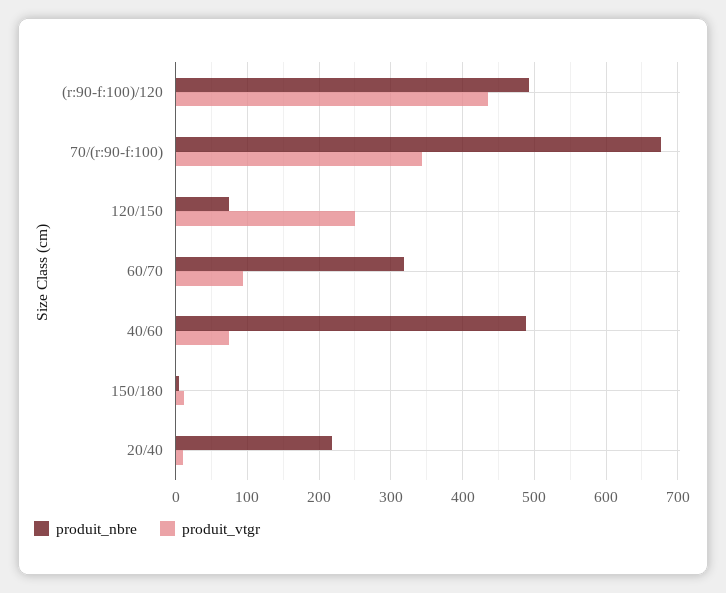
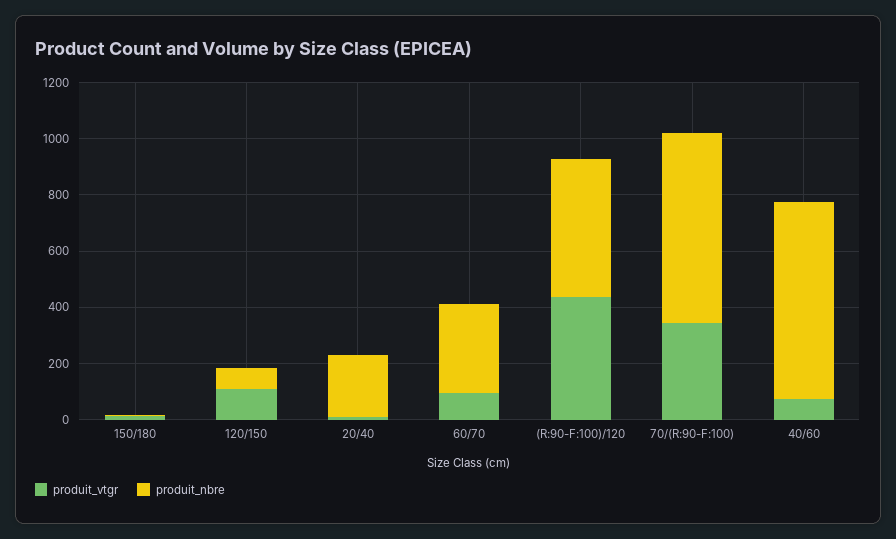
produit_vtgr, 120/150: 250 -> 100
produit_nbre, 40/60: 490 -> 700

